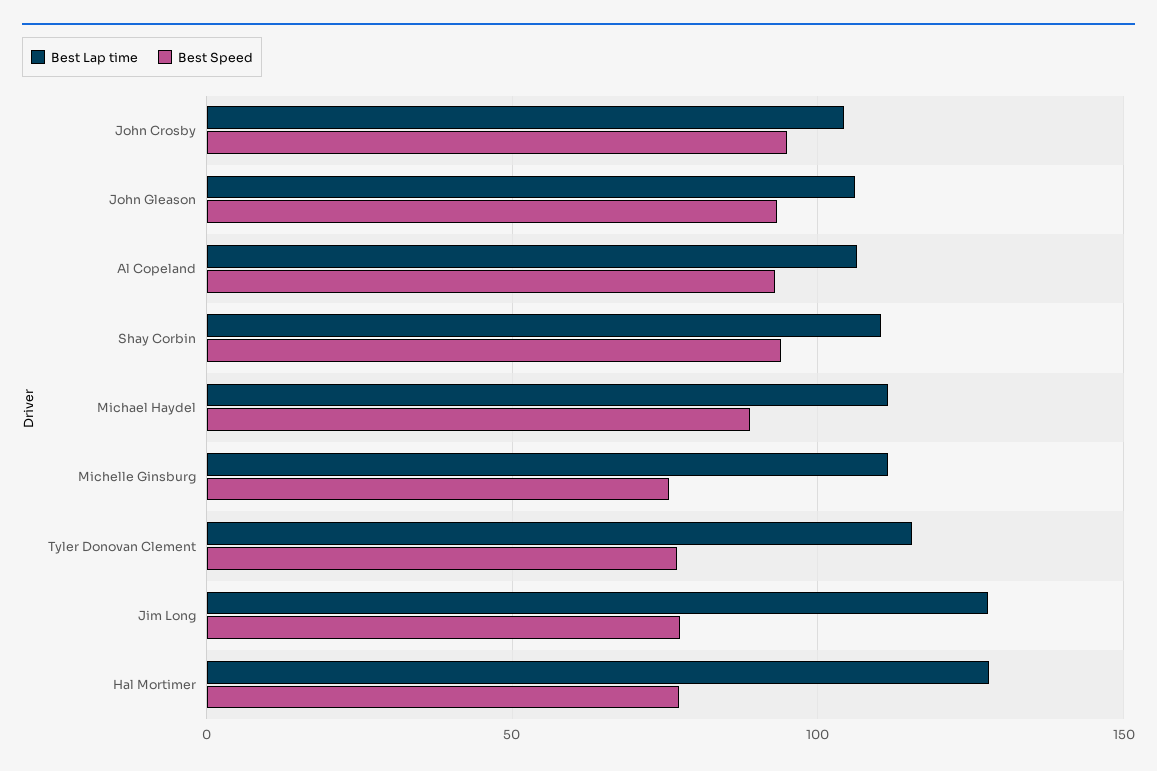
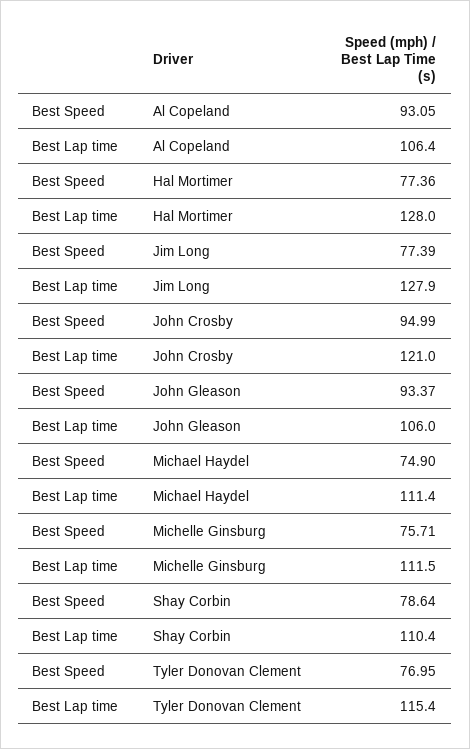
Best Lap time, John Crosby: 105 -> 121
Best Speed, Shay Corbin: 95 -> 78.64
Best Speed, Michael Haydel: 90 -> 74.9

